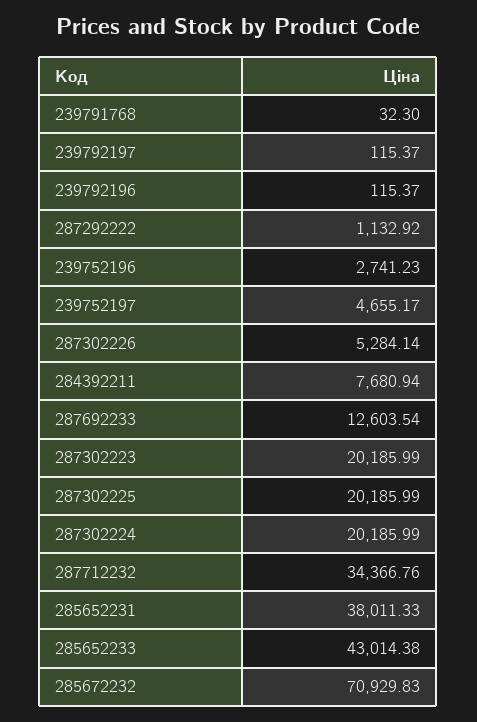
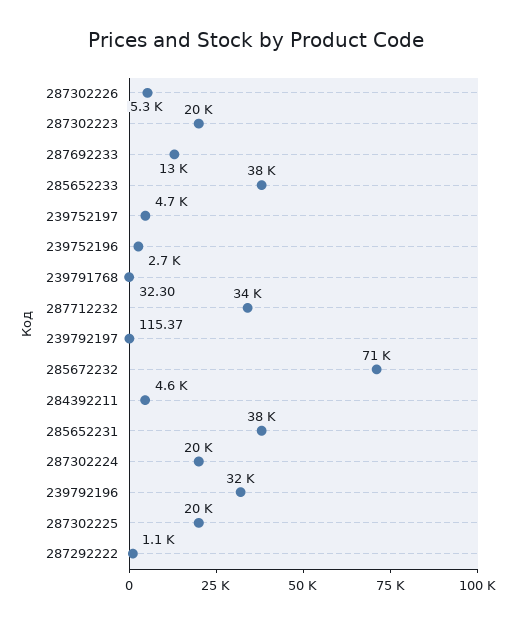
239792196: 115.37 -> 32000
284392211: 7680.94 -> 4600
285652233: 43014.38 -> 38000

